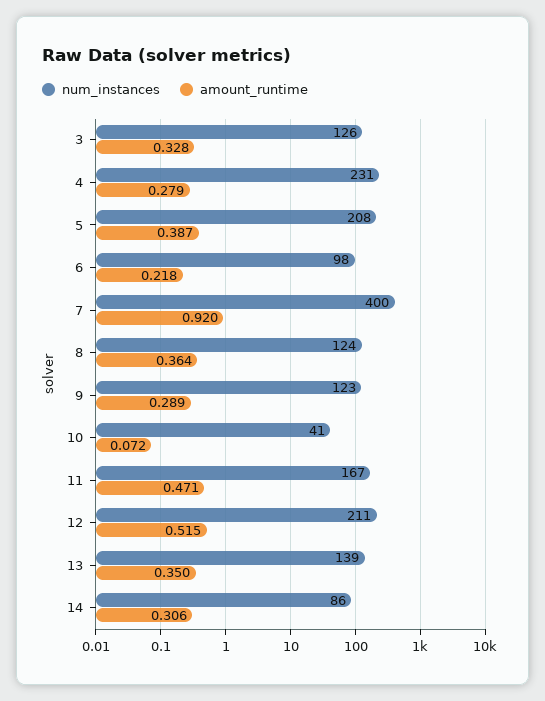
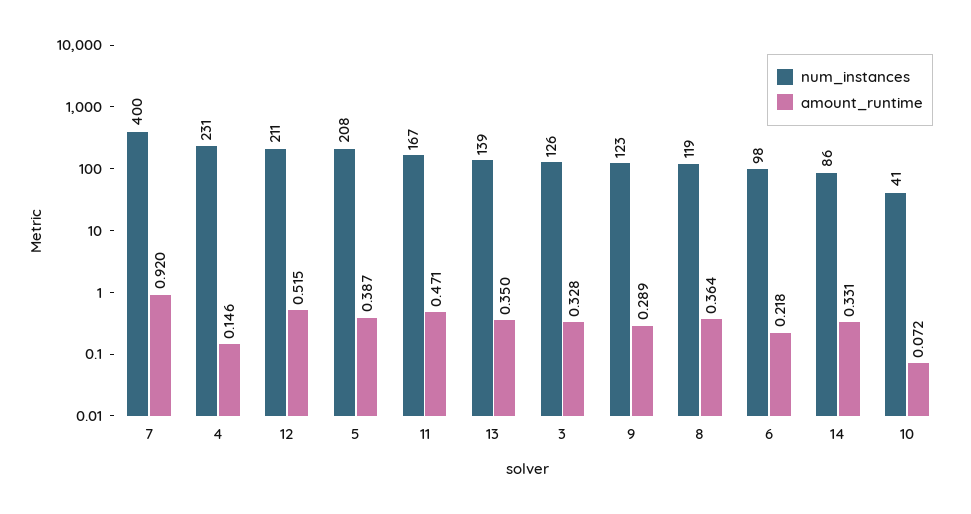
amount_runtime, 4: 0.279 -> 0.146
num_instances, 8: 124 -> 119
amount_runtime, 14: 0.306 -> 0.331

